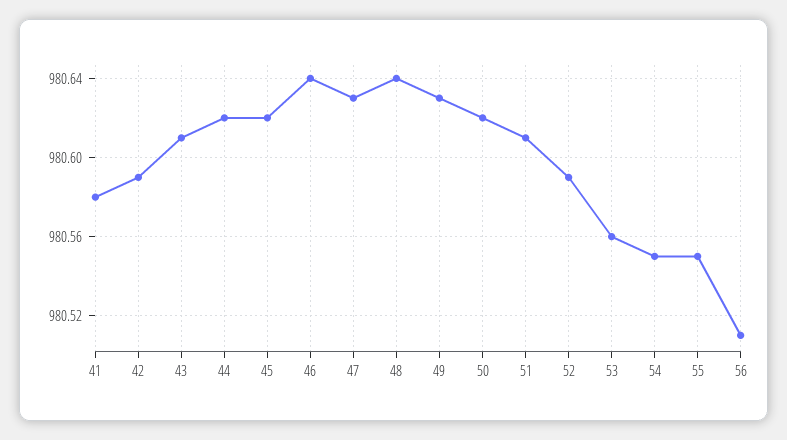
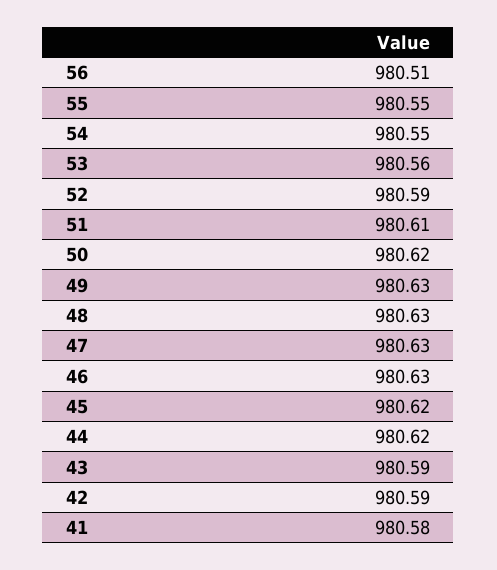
43: 980.61 -> 980.59
46: 980.64 -> 980.63
48: 980.64 -> 980.63

